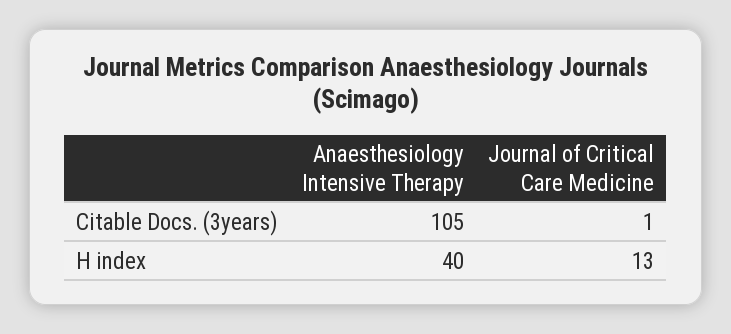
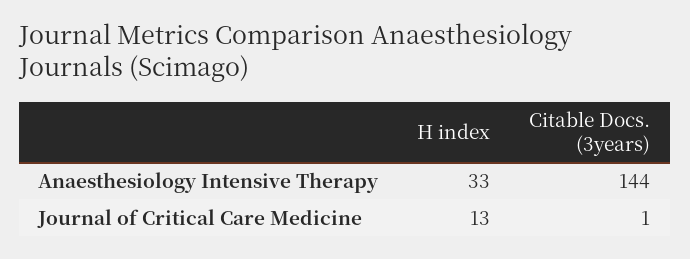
Anaesthesiology Intensive Therapy, Citable Docs. (3years): 105 -> 144
Anaesthesiology Intensive Therapy, H index: 40 -> 33

